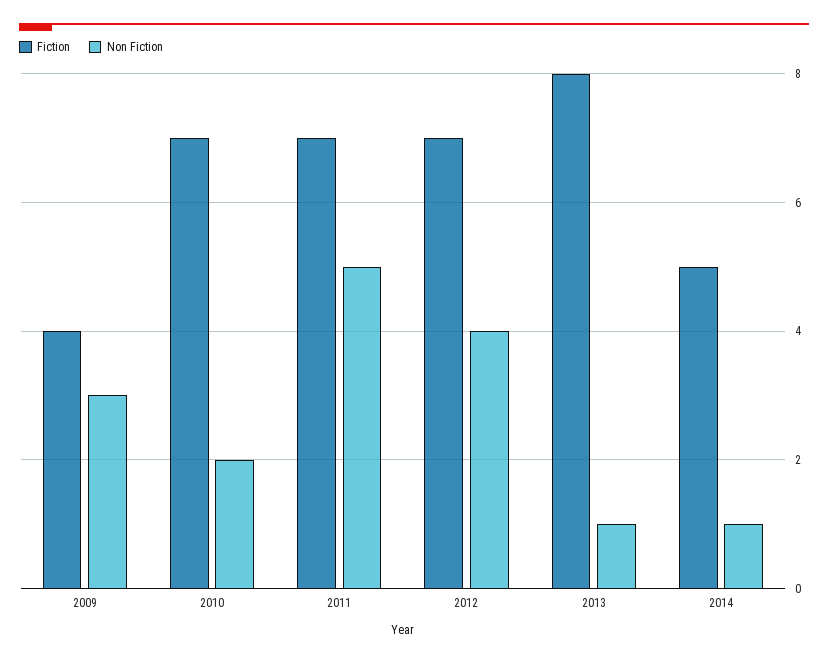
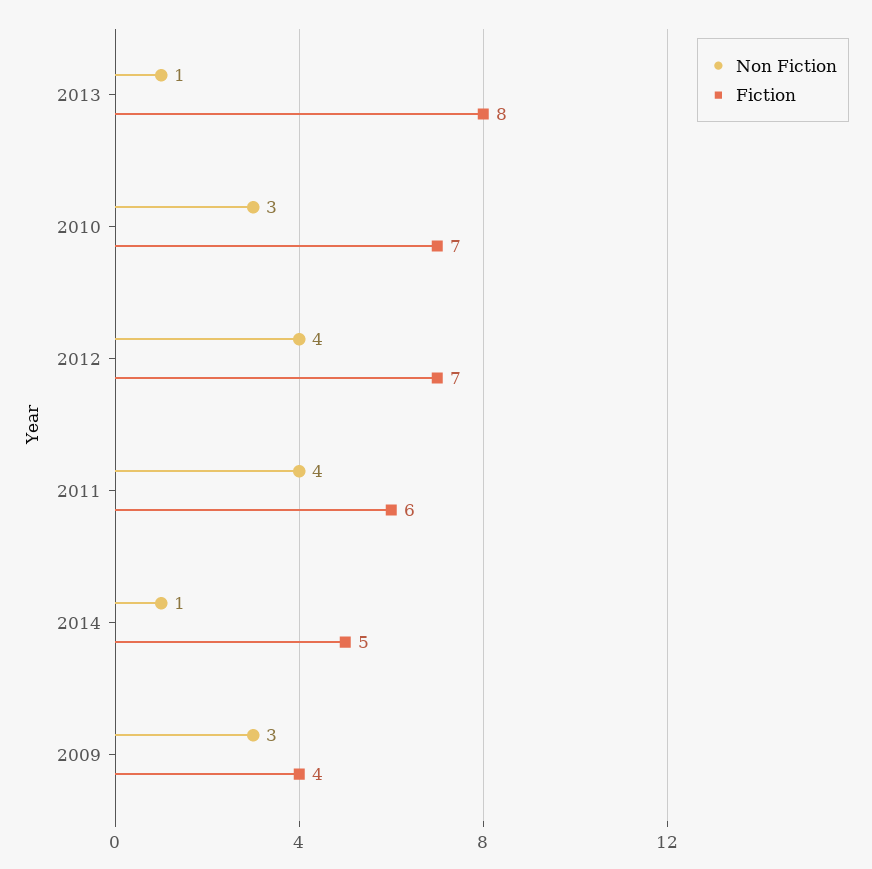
Non Fiction, 2010: 2 -> 3
Fiction, 2011: 7 -> 6
Non Fiction, 2011: 5 -> 4

